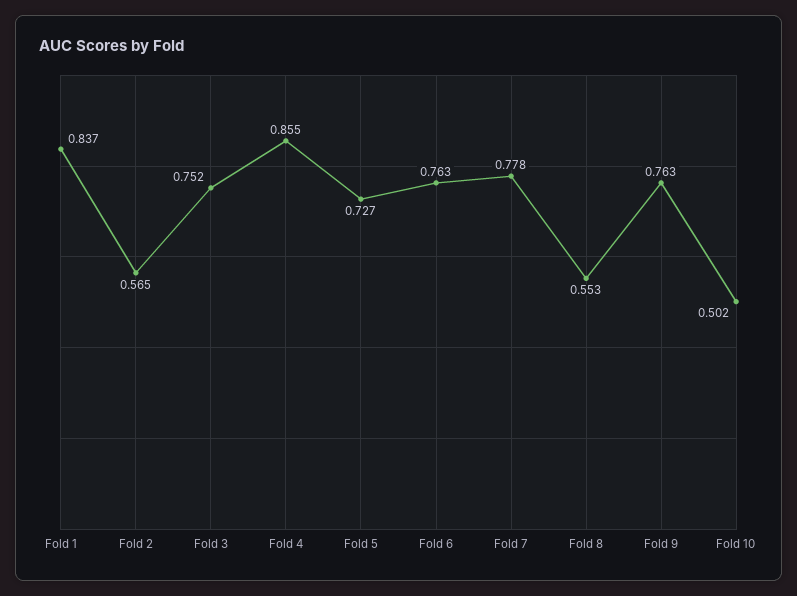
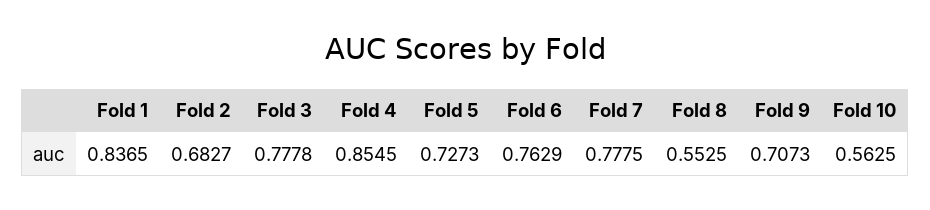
Fold 2: 0.565 -> 0.6827
Fold 3: 0.752 -> 0.7778
Fold 9: 0.763 -> 0.7073
Fold 10: 0.502 -> 0.5625

